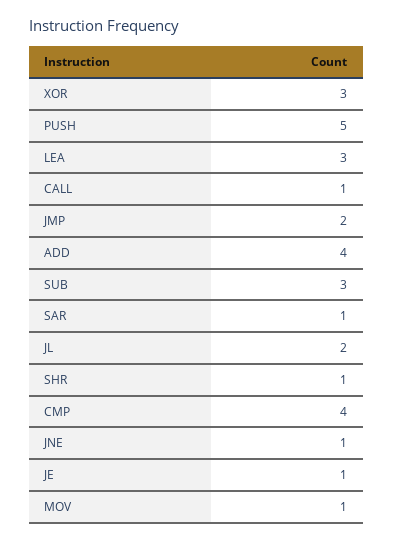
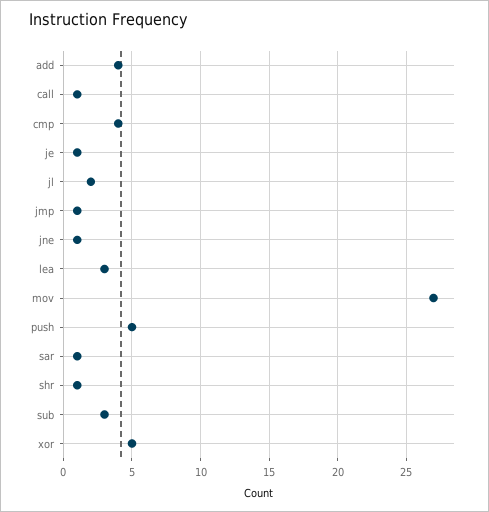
XOR: 3 -> 5
JMP: 2 -> 1
MOV: 1 -> 27

